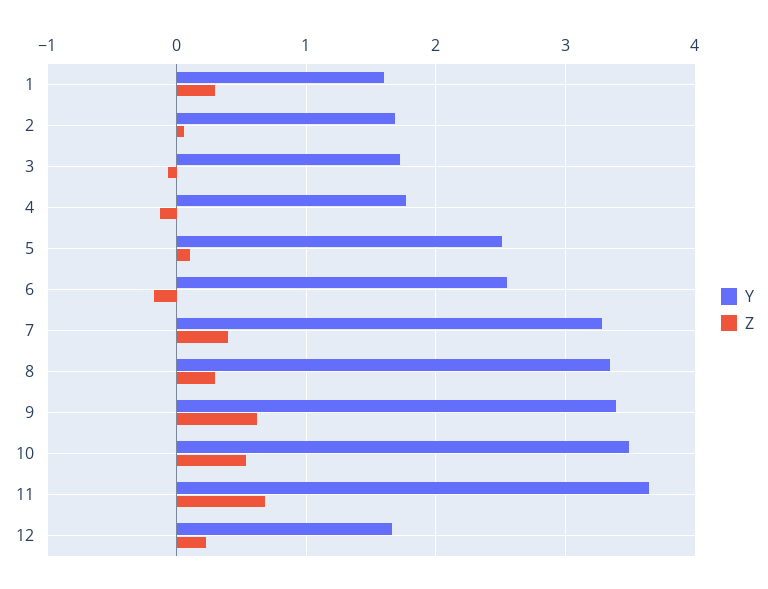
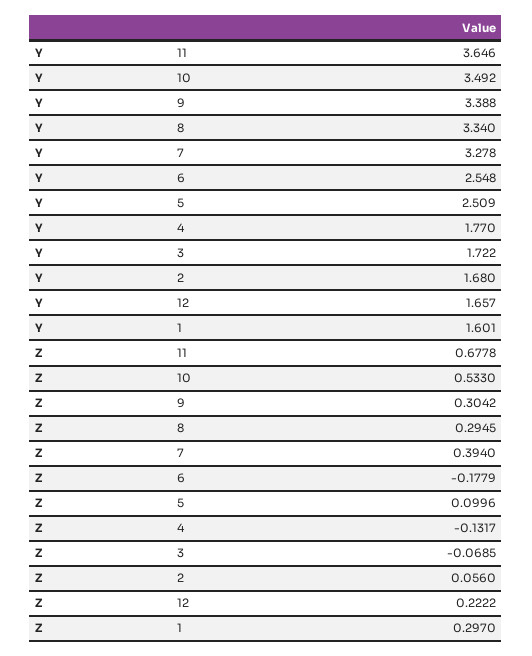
Z, 9: 0.6 -> 0.3042

